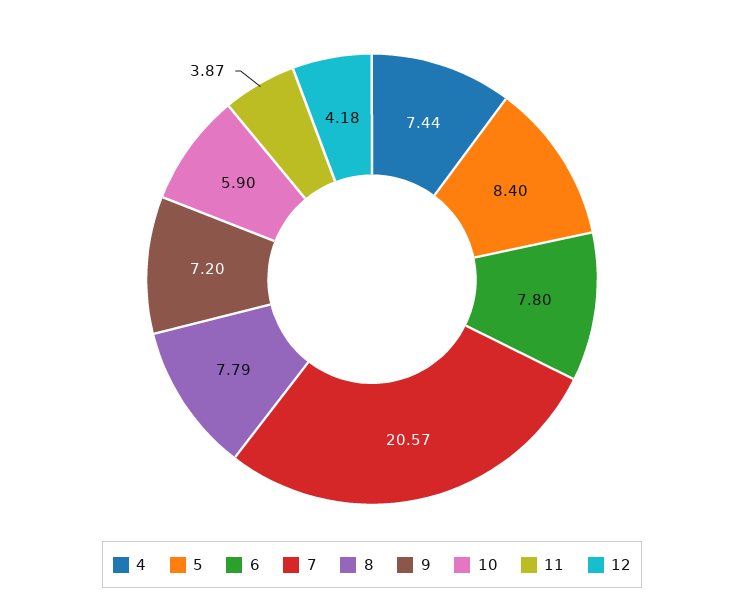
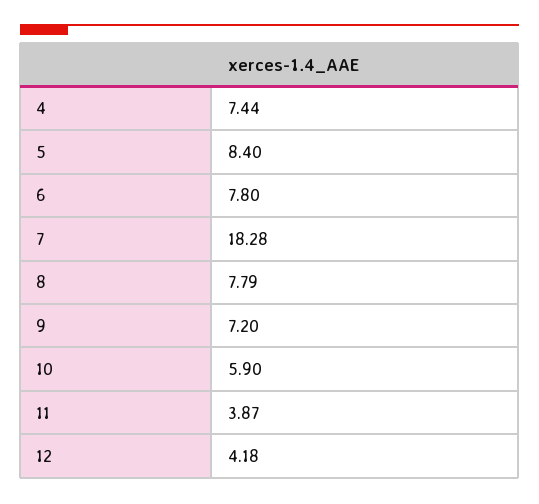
7: 20.57 -> 18.28

